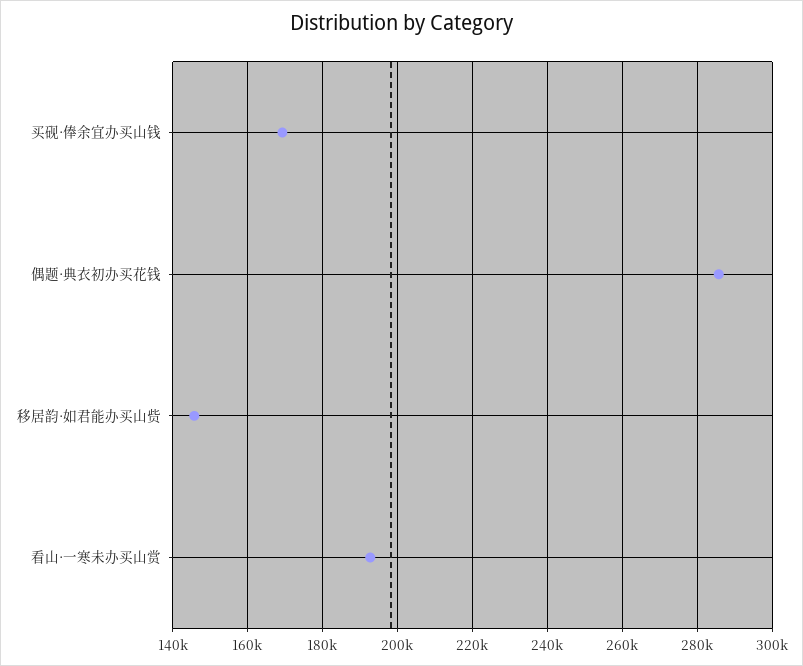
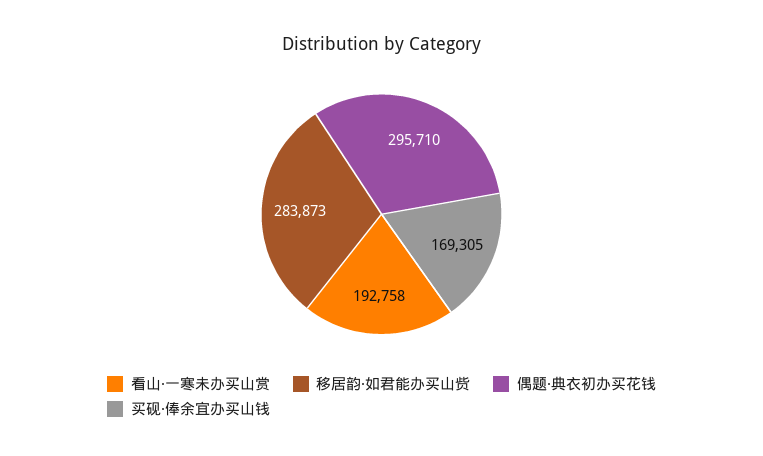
偶题·典衣初办买花钱: 286000 -> 295710
移居韵·如君能办买山赀: 146000 -> 283873

